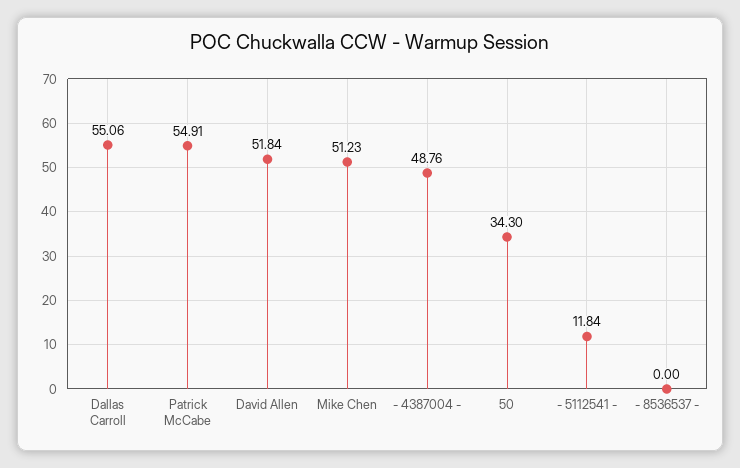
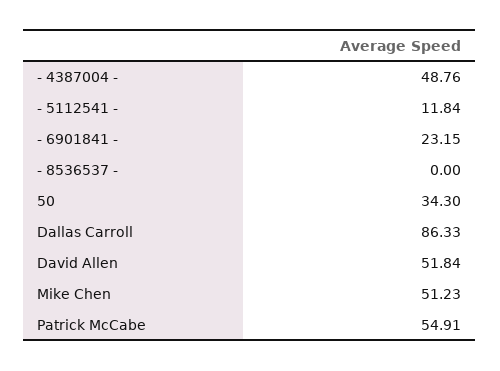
Dallas Carroll: 55.06 -> 86.33
- 6901841 -: none -> 23.15

